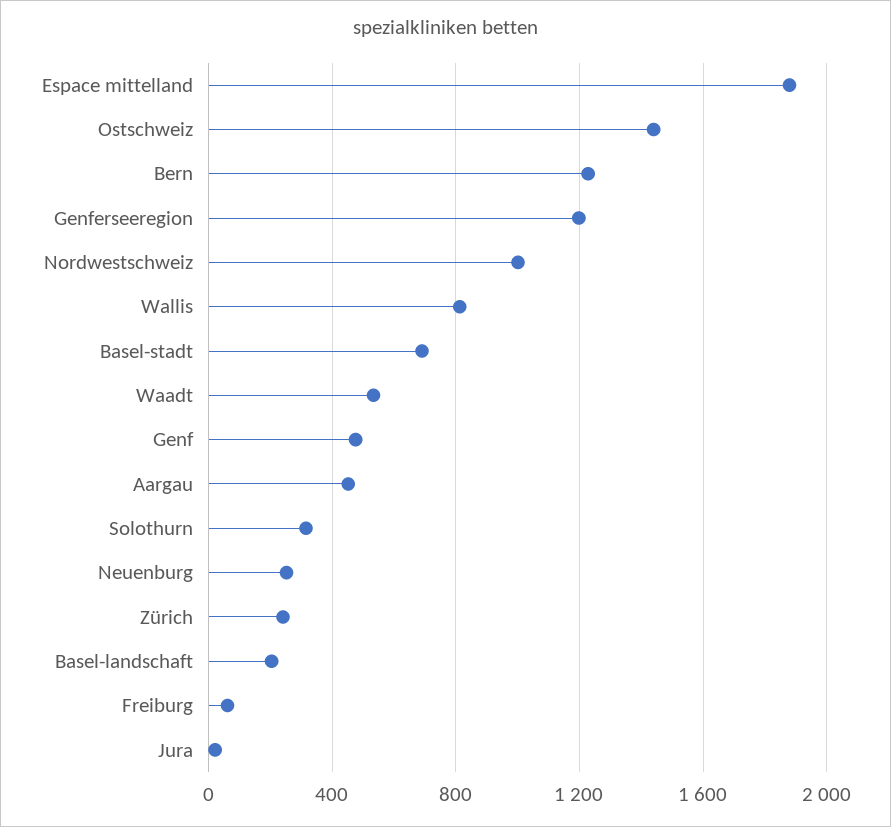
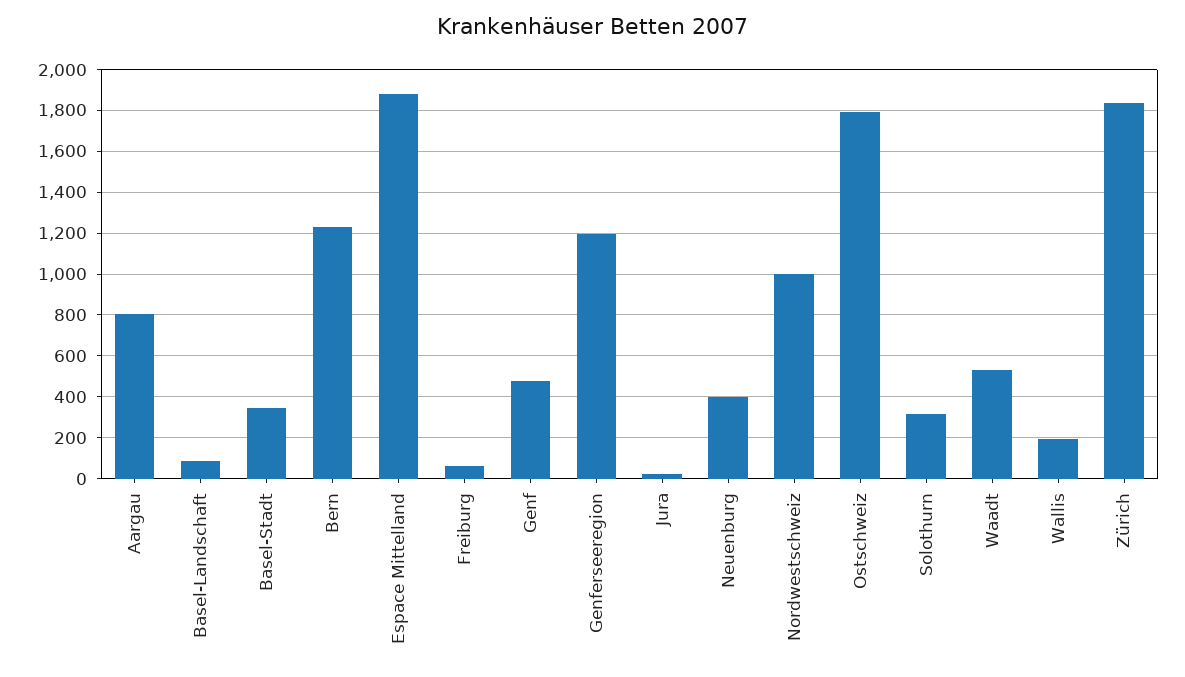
Ostschweiz: 1450 -> 1800
Wallis: 800 -> 200
Basel-stadt: 700 -> 350
Aargau: 450 -> 800
Neuenburg: 250 -> 400
Zürich: 250 -> 1850
Basel-landschaft: 200 -> 100

